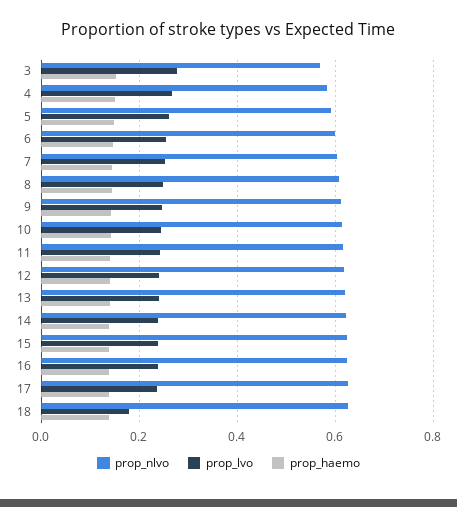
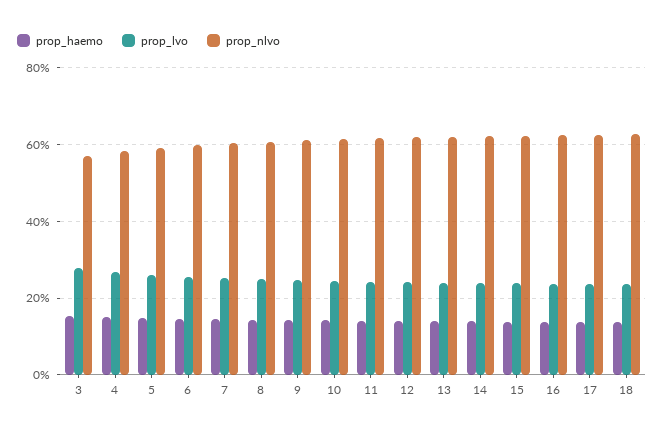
prop_lvo, 18: 0.18 -> 0.24

